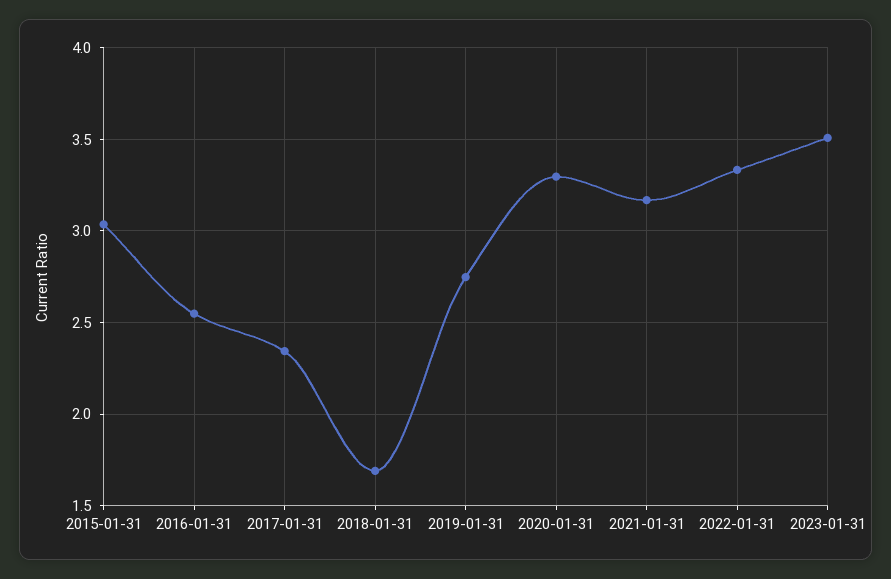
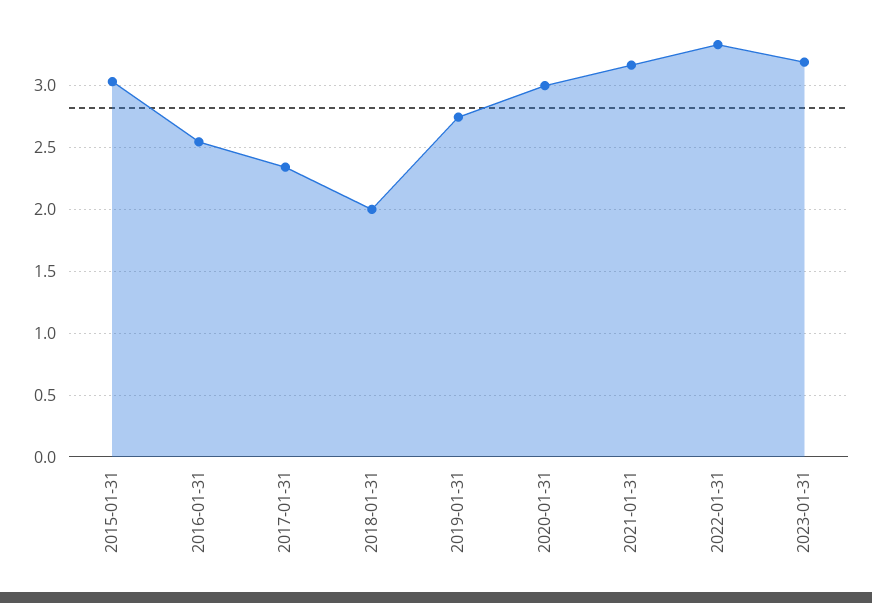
2018-01-31: 1.7 -> 2
2020-01-31: 3.3 -> 3
2023-01-31: 3.5 -> 3.2

